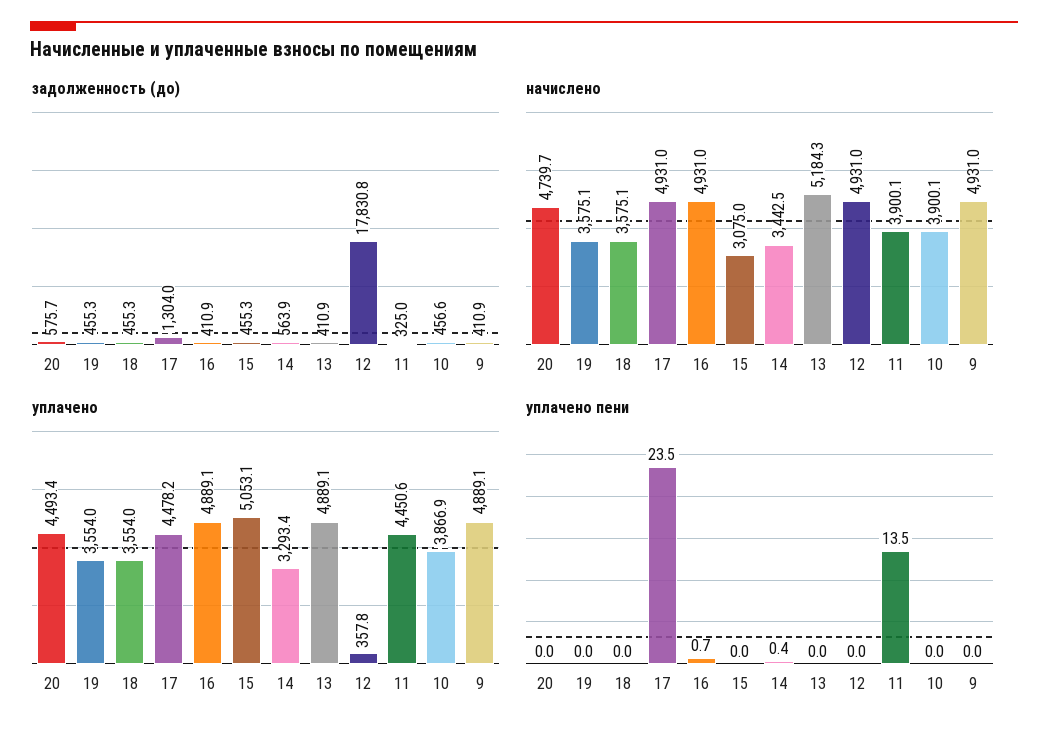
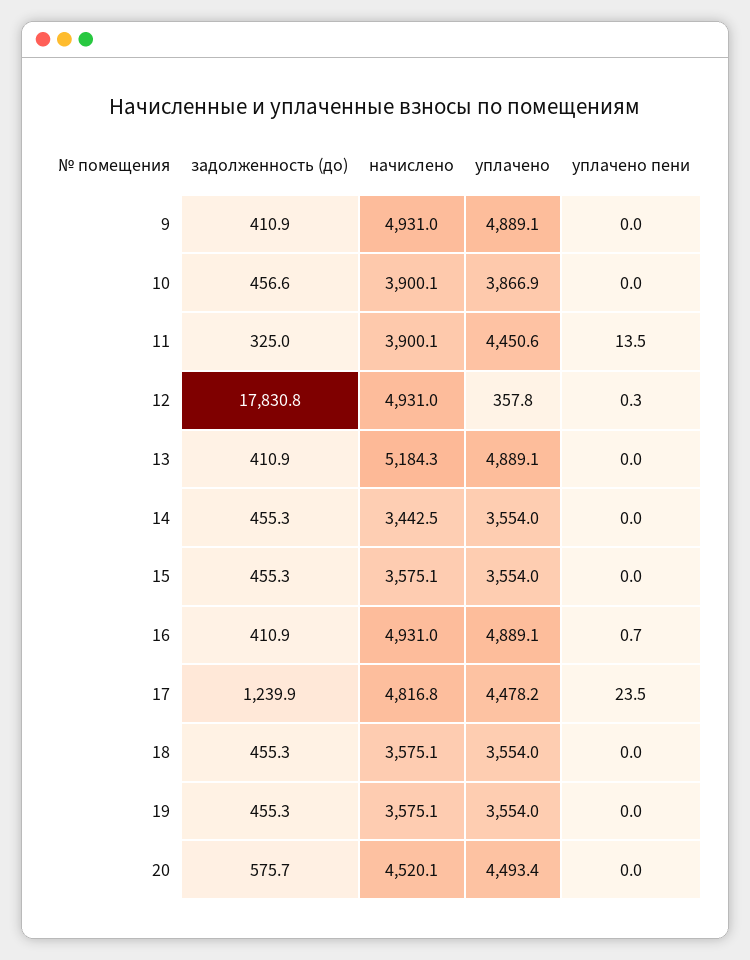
задолженность (до), 17: 1304 -> 1239.9
задолженность (до), 14: 563.9 -> 455.3
начислено, 20: 4739.7 -> 4520.1
начислено, 17: 4931 -> 4816.8
начислено, 15: 3075 -> 3575.1
уплачено, 15: 5053.1 -> 3554
уплачено, 14: 3293.4 -> 3554
уплачено пени, 14: 0.4 -> 0
уплачено пени, 12: 0 -> 0.3

